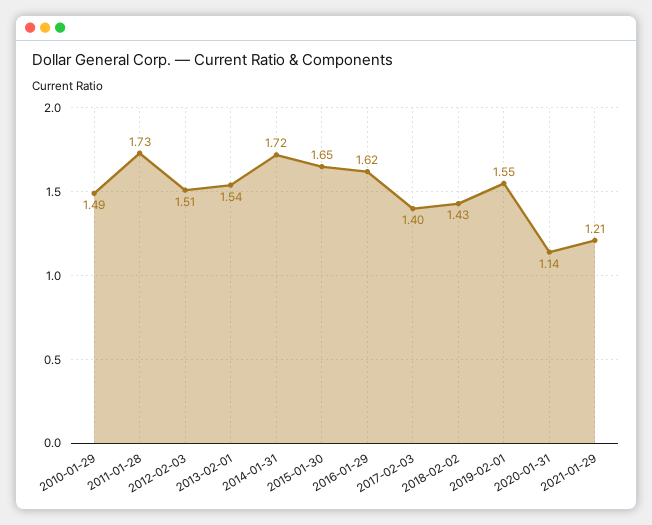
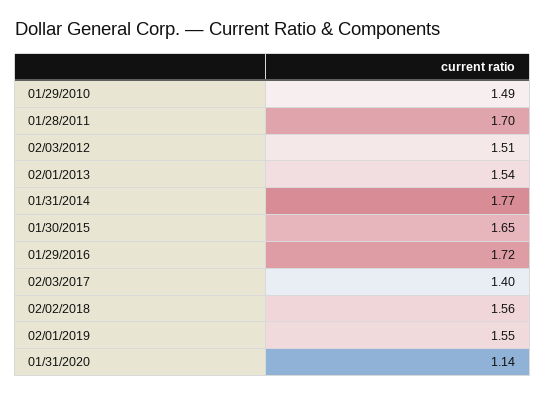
2011-01-28: 1.73 -> 1.7
2014-01-31: 1.72 -> 1.77
2016-01-29: 1.62 -> 1.72
2018-02-02: 1.43 -> 1.56
2021-01-29: 1.21 -> none

